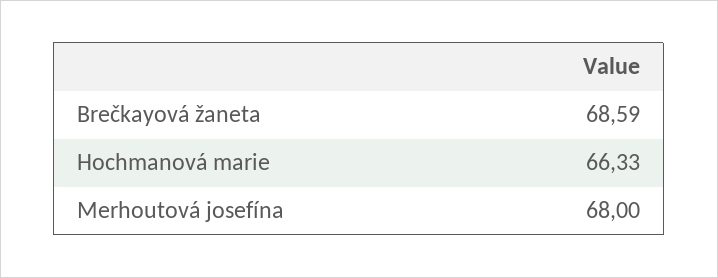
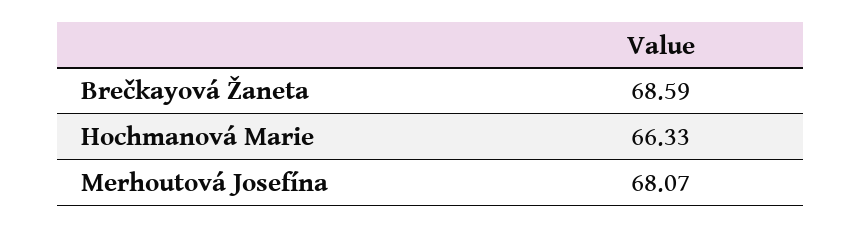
Merhoutová josefína: 68 -> 68.07

